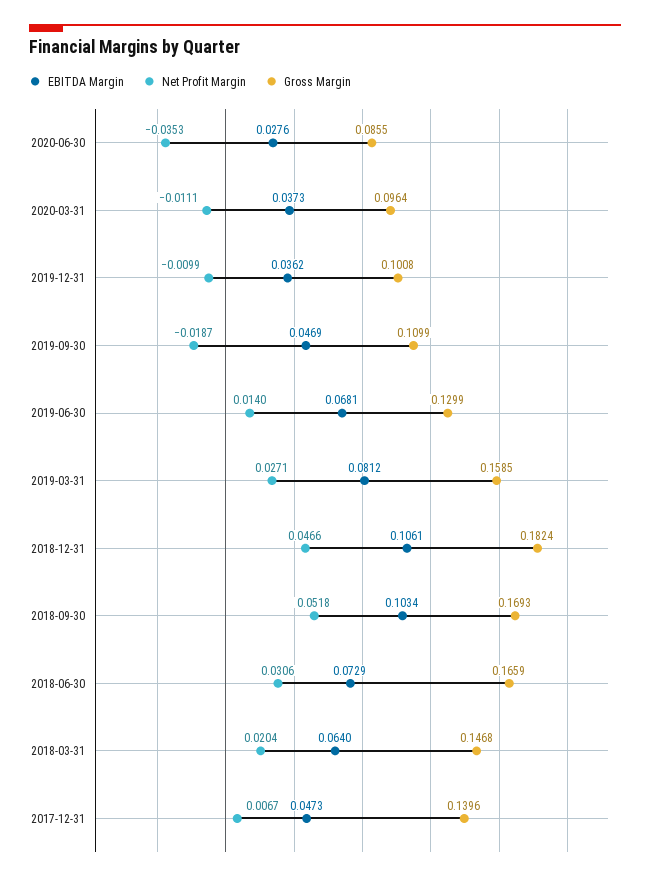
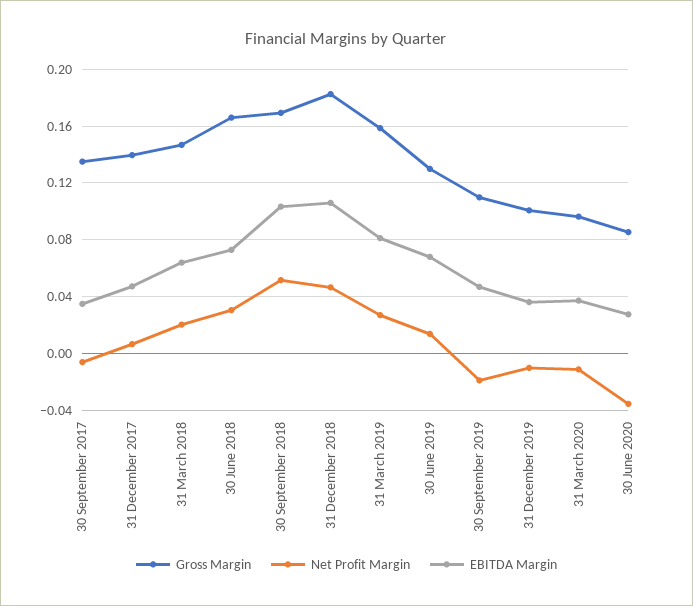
Gross Margin, 30 September 2017: none -> 0.135
Net Profit Margin, 30 September 2017: none -> -0.005
EBITDA Margin, 30 September 2017: none -> 0.035

